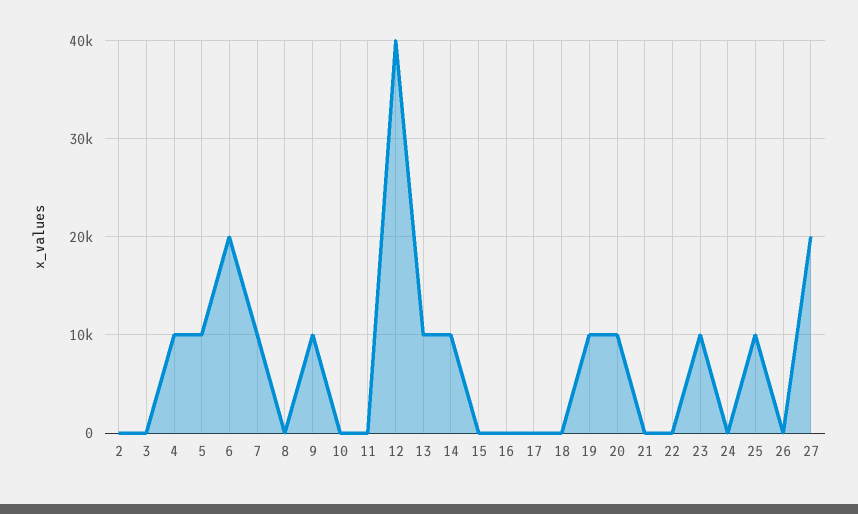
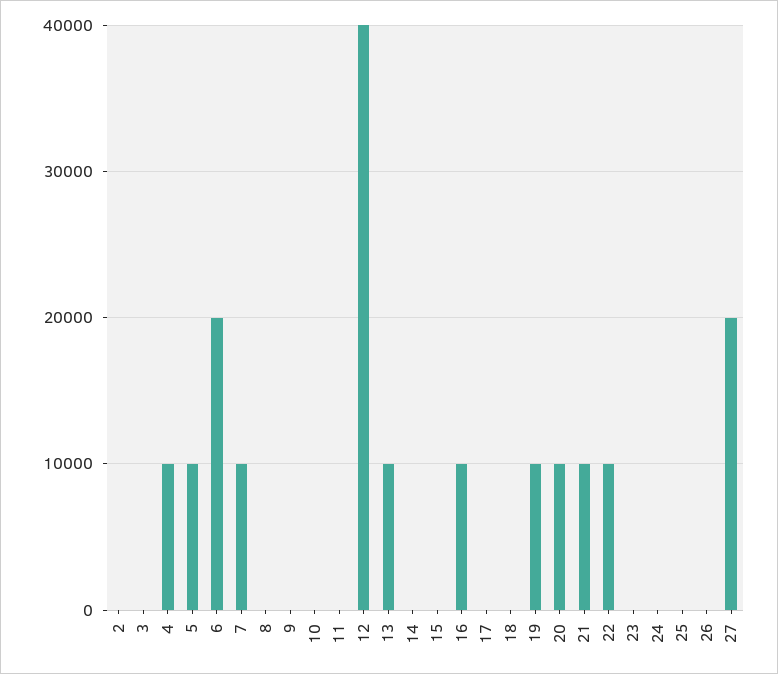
9: 10000 -> 0
14: 10000 -> 0
16: 0 -> 10000
21: 0 -> 10000
22: 0 -> 10000
23: 10000 -> 0
25: 10000 -> 0

